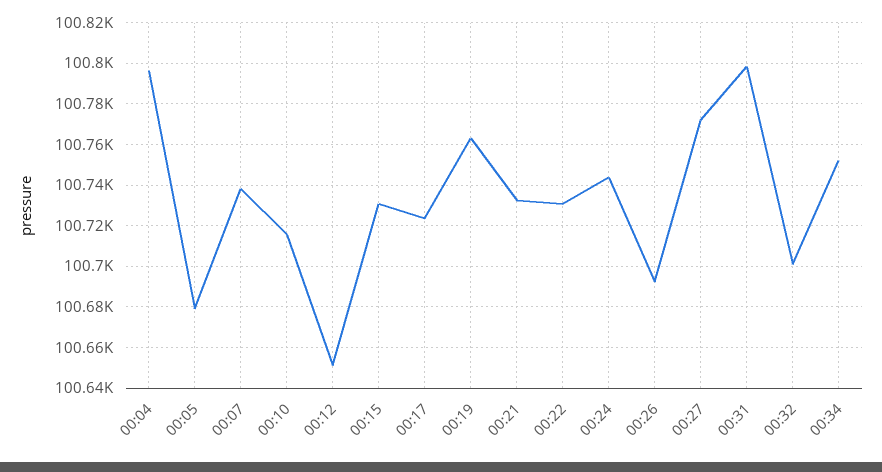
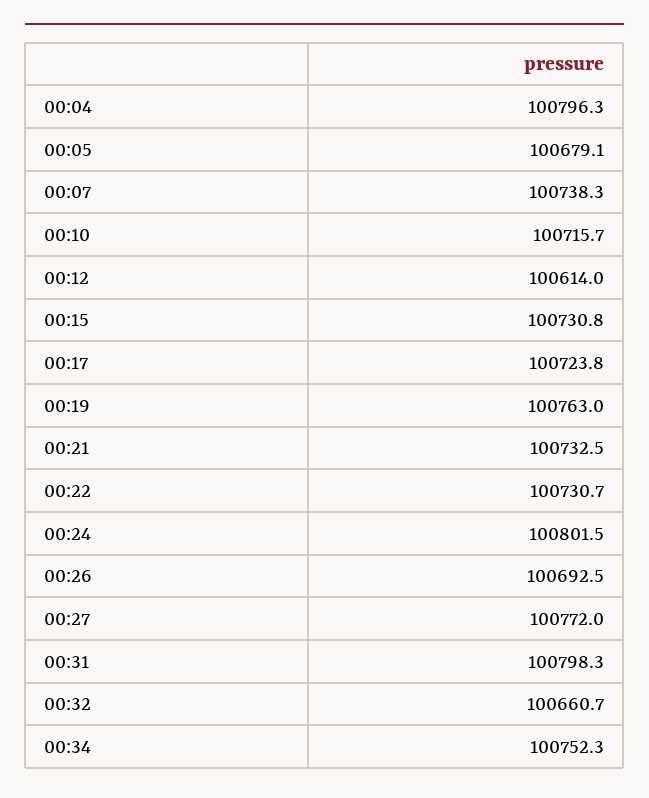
00:12: 100650 -> 100614
00:24: 100745 -> 100801.5
00:32: 100700 -> 100660.7

